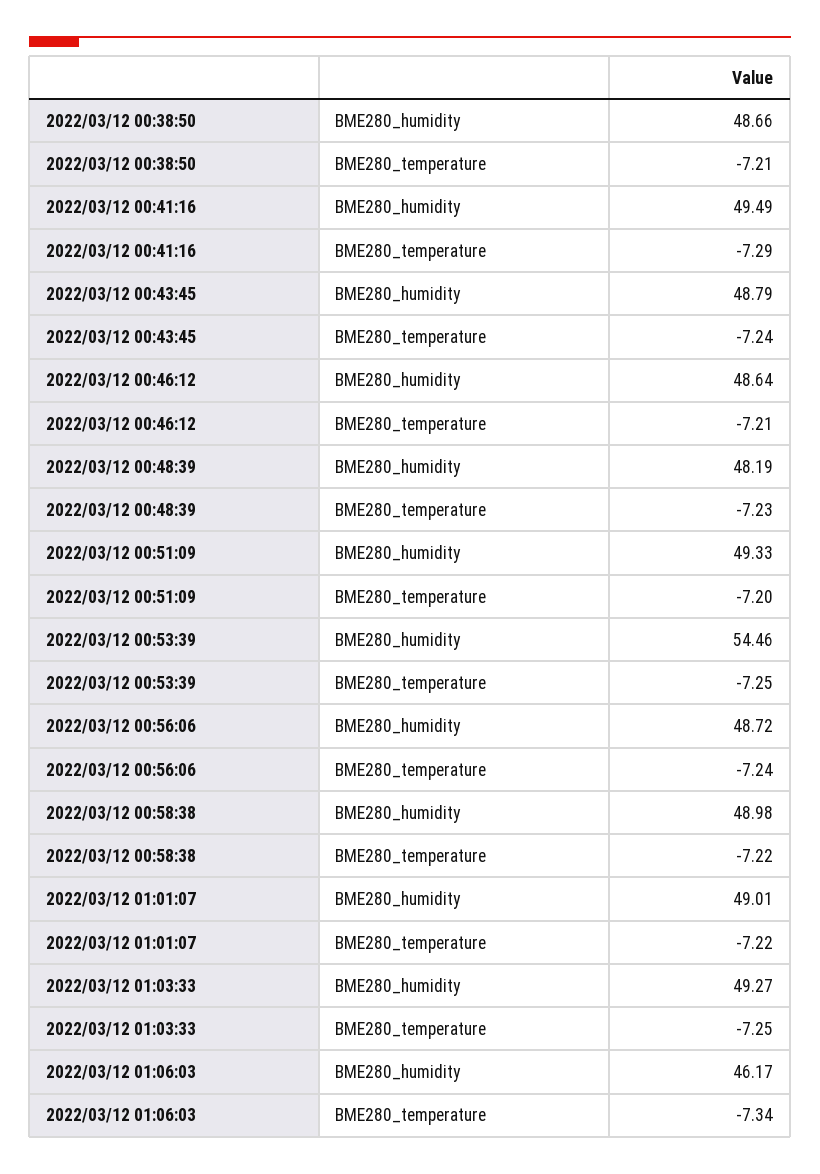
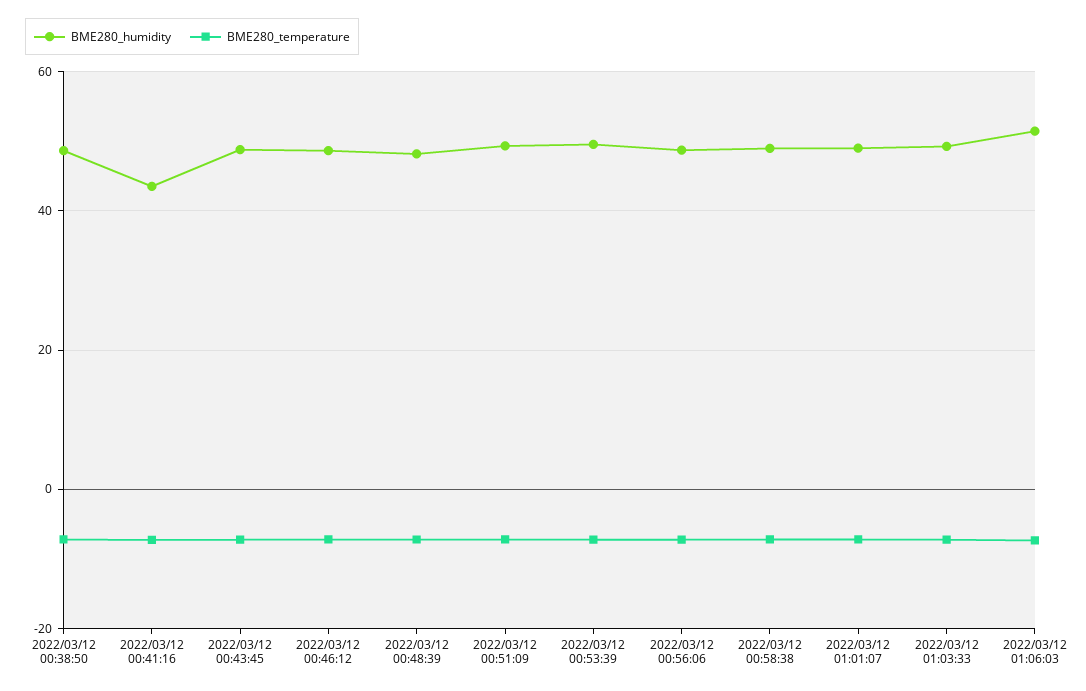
BME280_humidity, 2022/03/12 00:41:16: 49.49 -> 44
BME280_humidity, 2022/03/12 00:53:39: 54.46 -> 50
BME280_humidity, 2022/03/12 01:06:03: 46.17 -> 52

